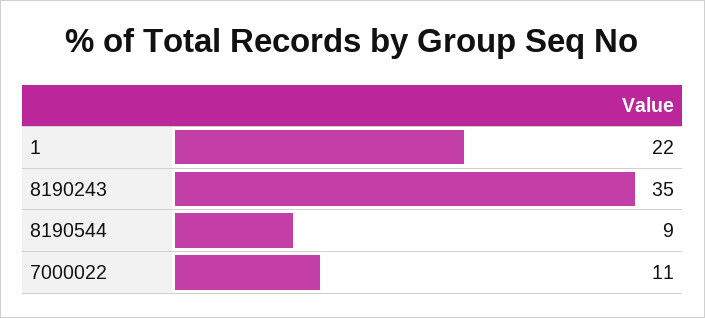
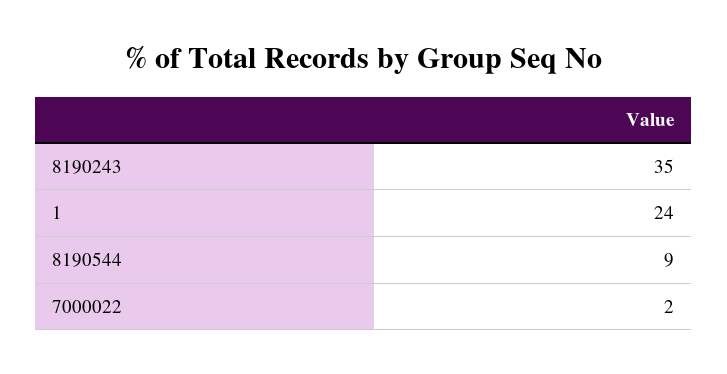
1: 22 -> 24
7000022: 11 -> 2

